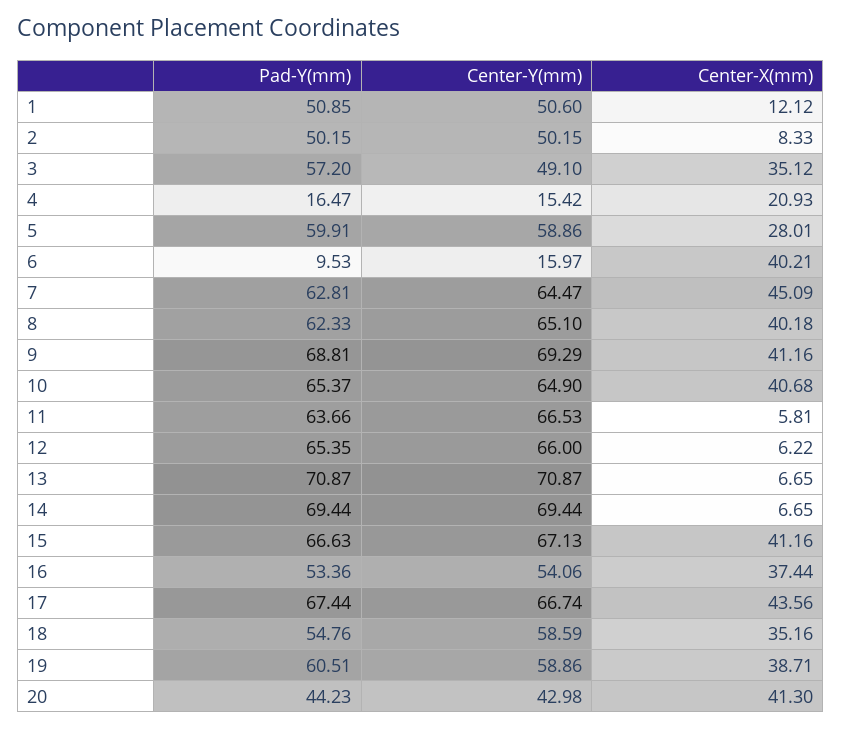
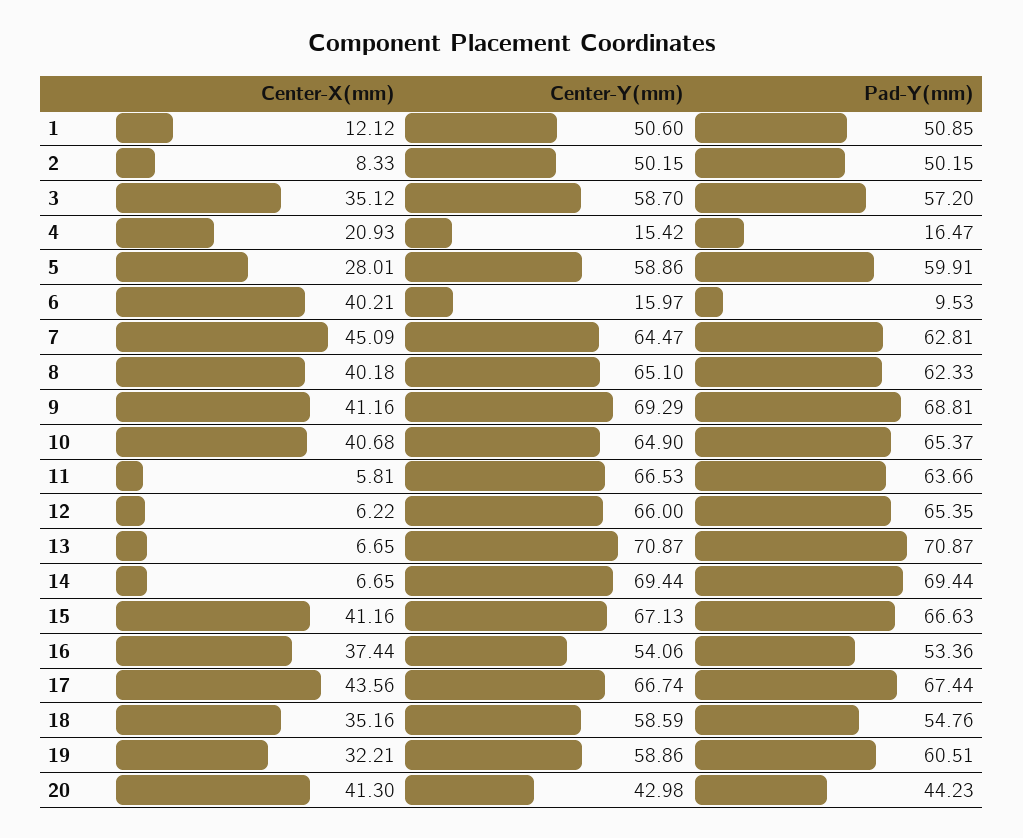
Center-Y(mm), 3: 49.1 -> 58.7
Center-X(mm), 19: 38.71 -> 32.21

